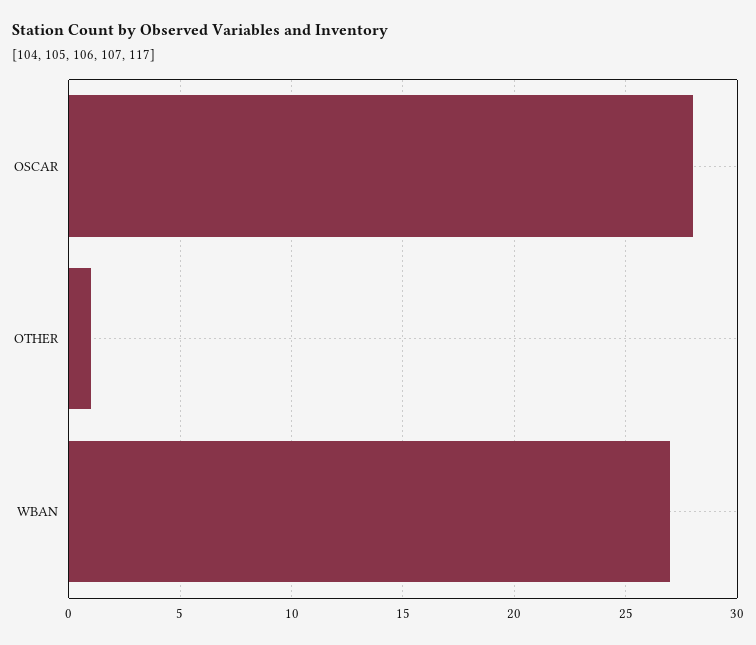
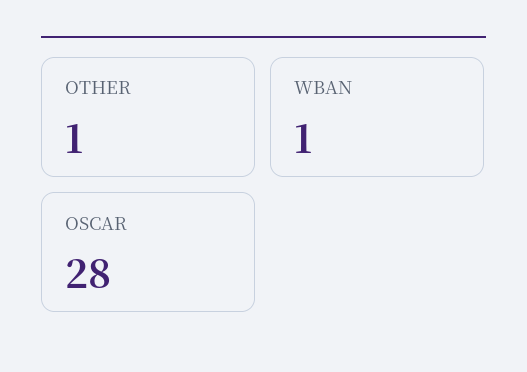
WBAN: 27 -> 1

